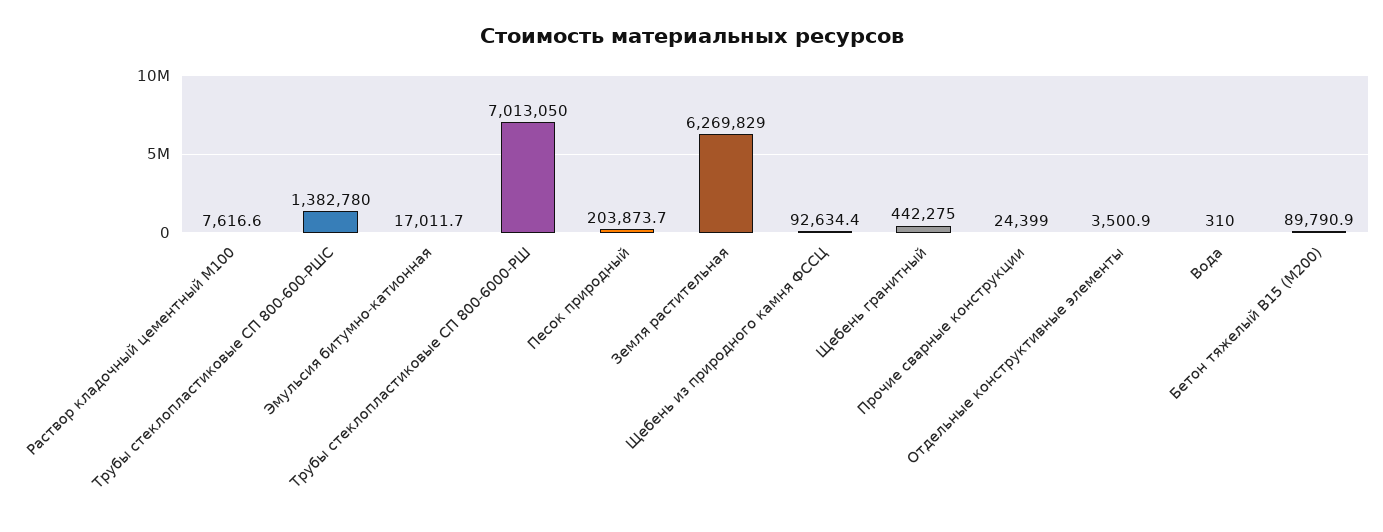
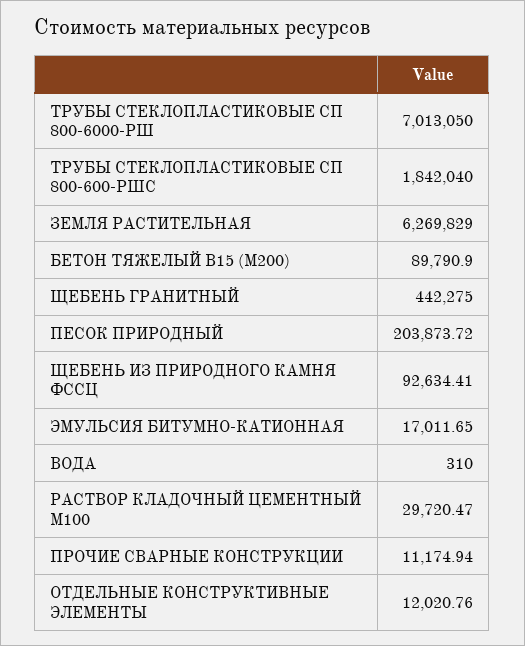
Раствор кладочный цементный М100: 7616.6 -> 29720.47
Трубы стеклопластиковые СП 800-600-РШС: 1382780 -> 1842040
Прочие сварные конструкции: 24399 -> 11174.94
Отдельные конструктивные элементы: 3500.9 -> 12020.76

